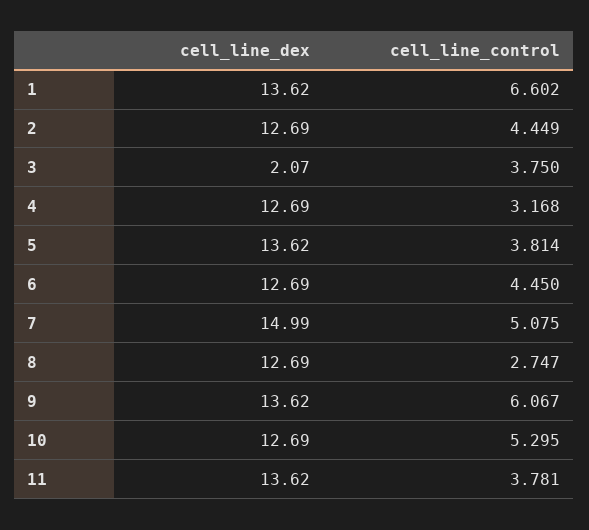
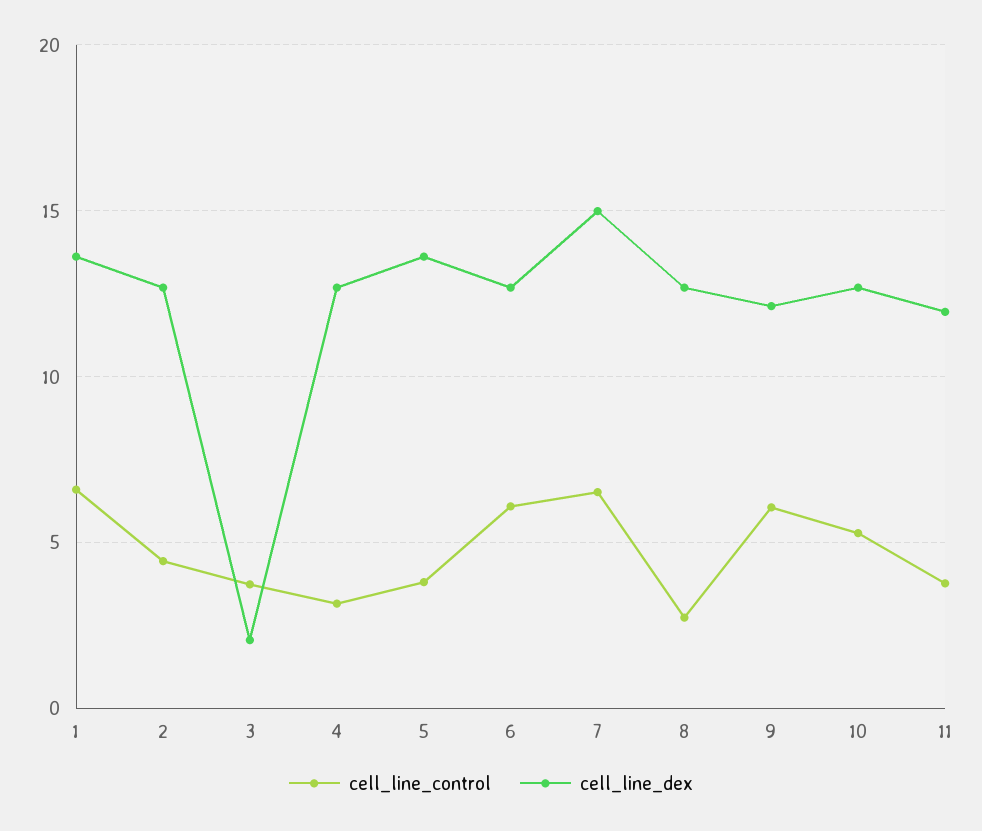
cell_line_control, 6: 4.45 -> 6
cell_line_control, 7: 5.075 -> 6.5
cell_line_dex, 9: 13.62 -> 12
cell_line_dex, 11: 13.62 -> 12

